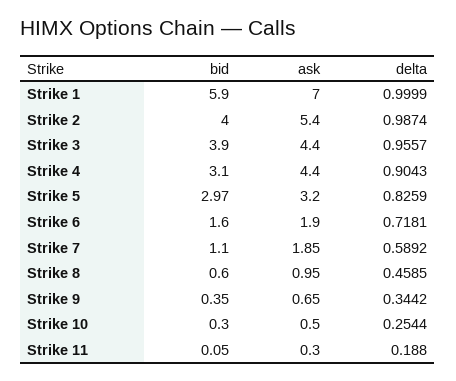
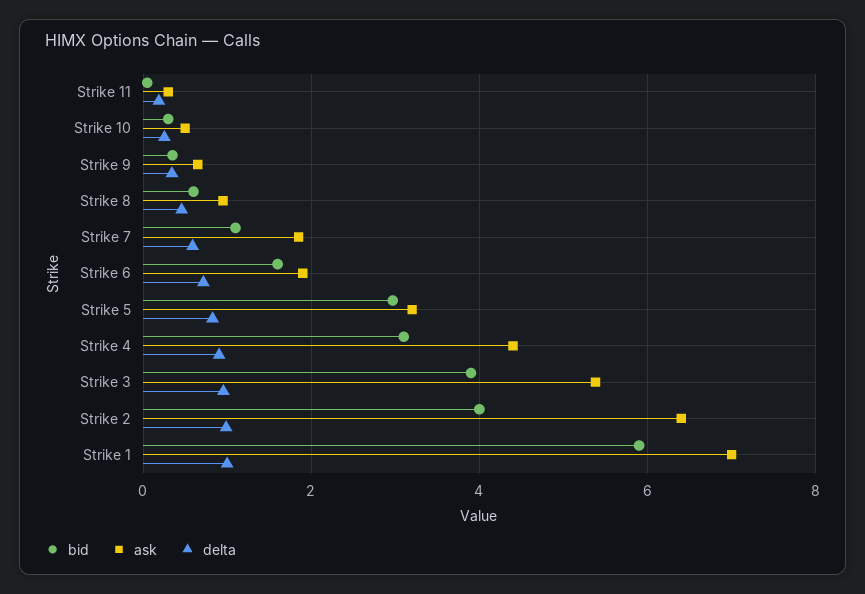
ask, Strike 2: 5.4 -> 6.4
ask, Strike 3: 4.4 -> 5.4

